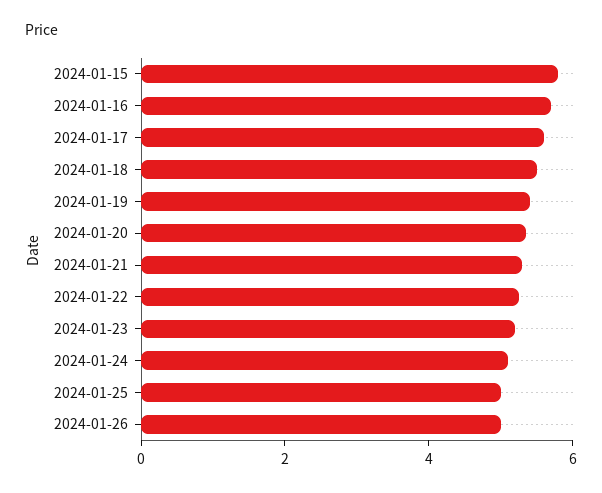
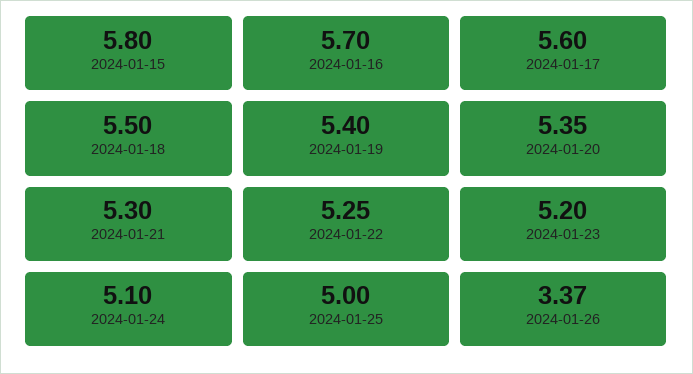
2024-01-26: 5 -> 3.37

